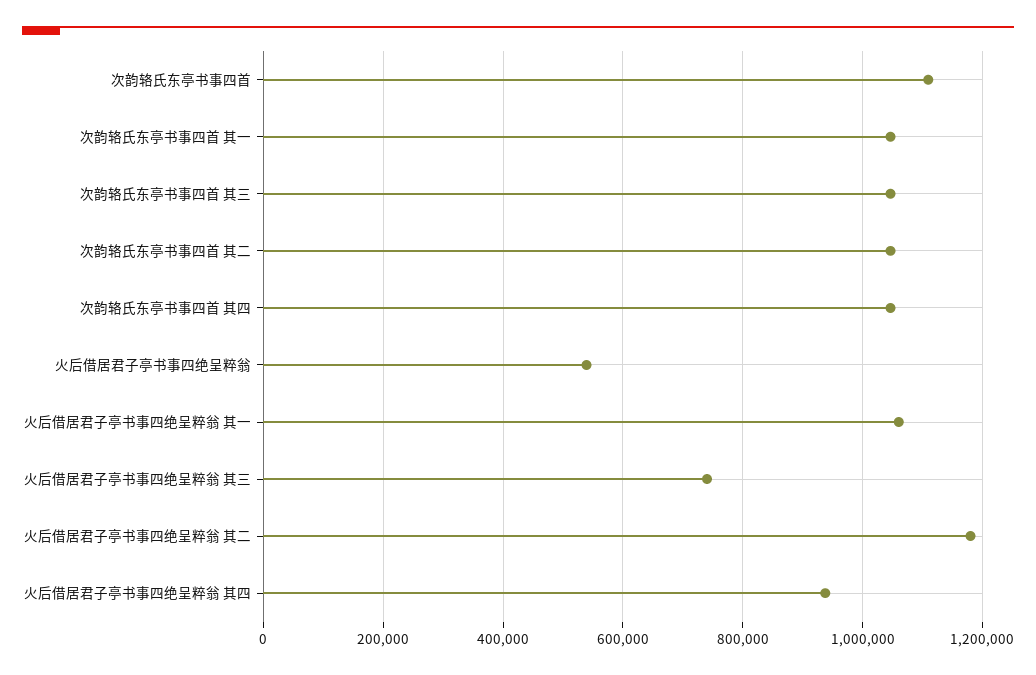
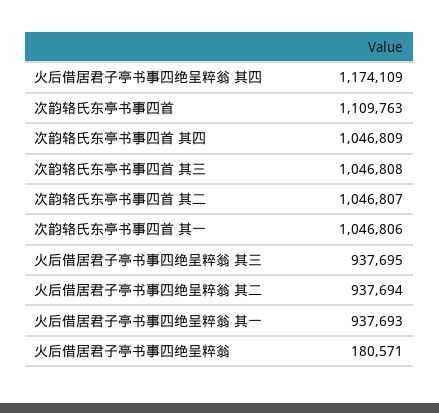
火后借居君子亭书事四绝呈粹翁: 540000 -> 180571
火后借居君子亭书事四绝呈粹翁 其一: 1060000 -> 937693
火后借居君子亭书事四绝呈粹翁 其三: 740000 -> 937695
火后借居君子亭书事四绝呈粹翁 其二: 1180000 -> 937694
火后借居君子亭书事四绝呈粹翁 其四: 940000 -> 1174109

